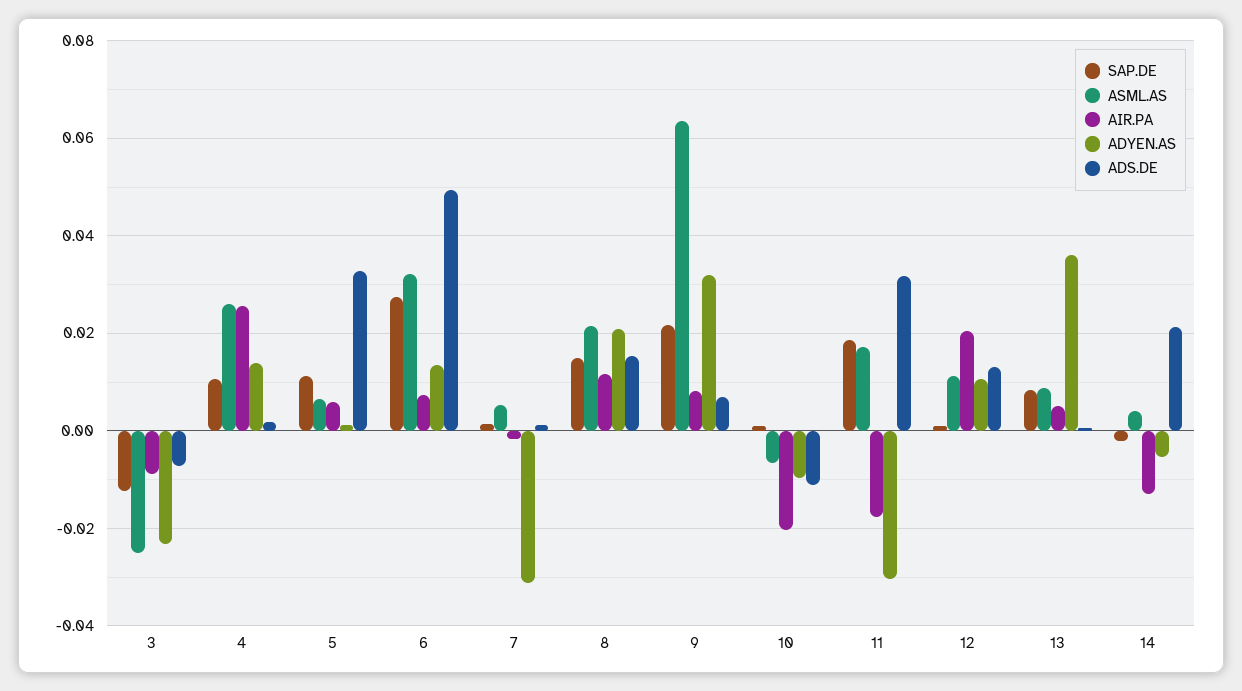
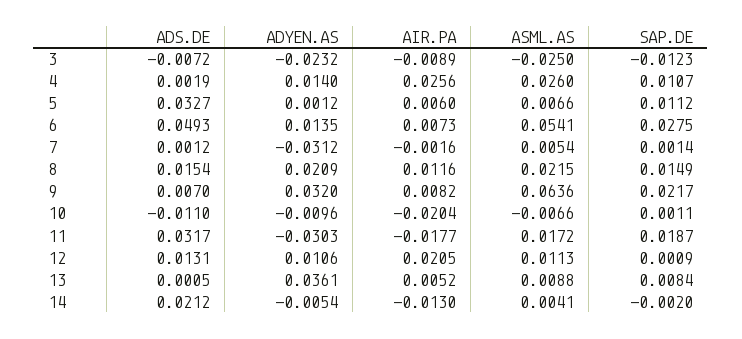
ASML.AS, 6: 0.032 -> 0.0541

